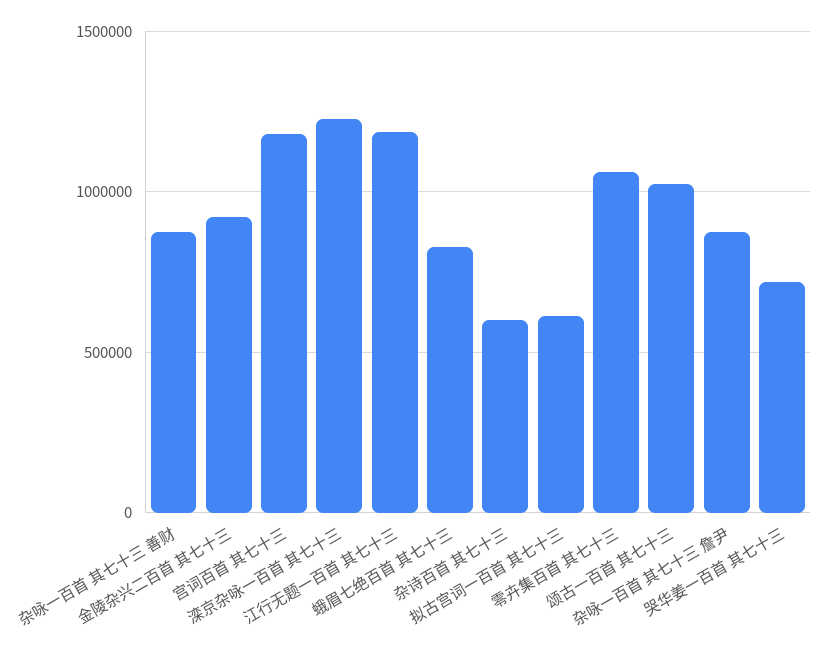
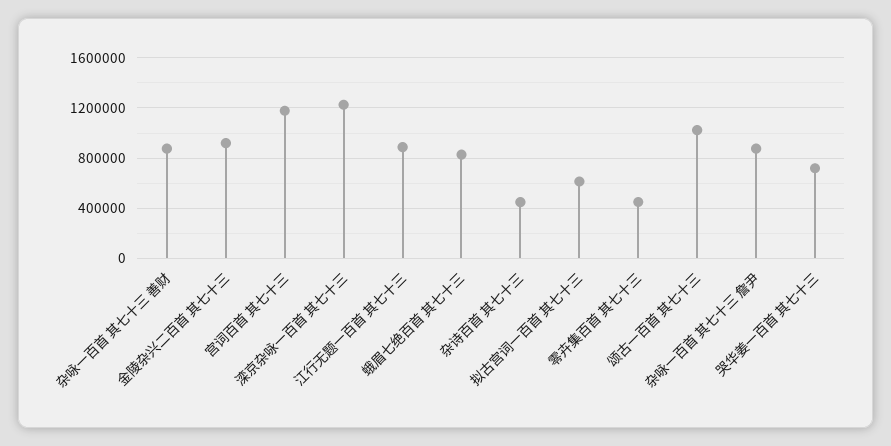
江行无题一百首 其七十三: 1200000 -> 900000
杂诗百首 其七十三: 600000 -> 450000
零卉集百首 其七十三: 1050000 -> 450000

